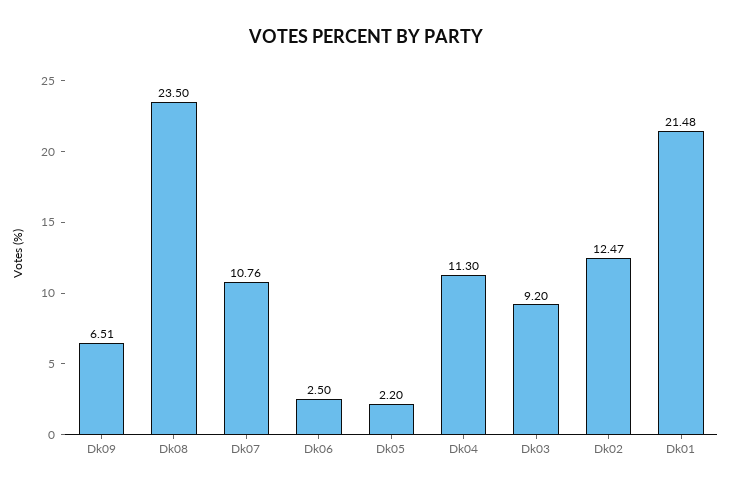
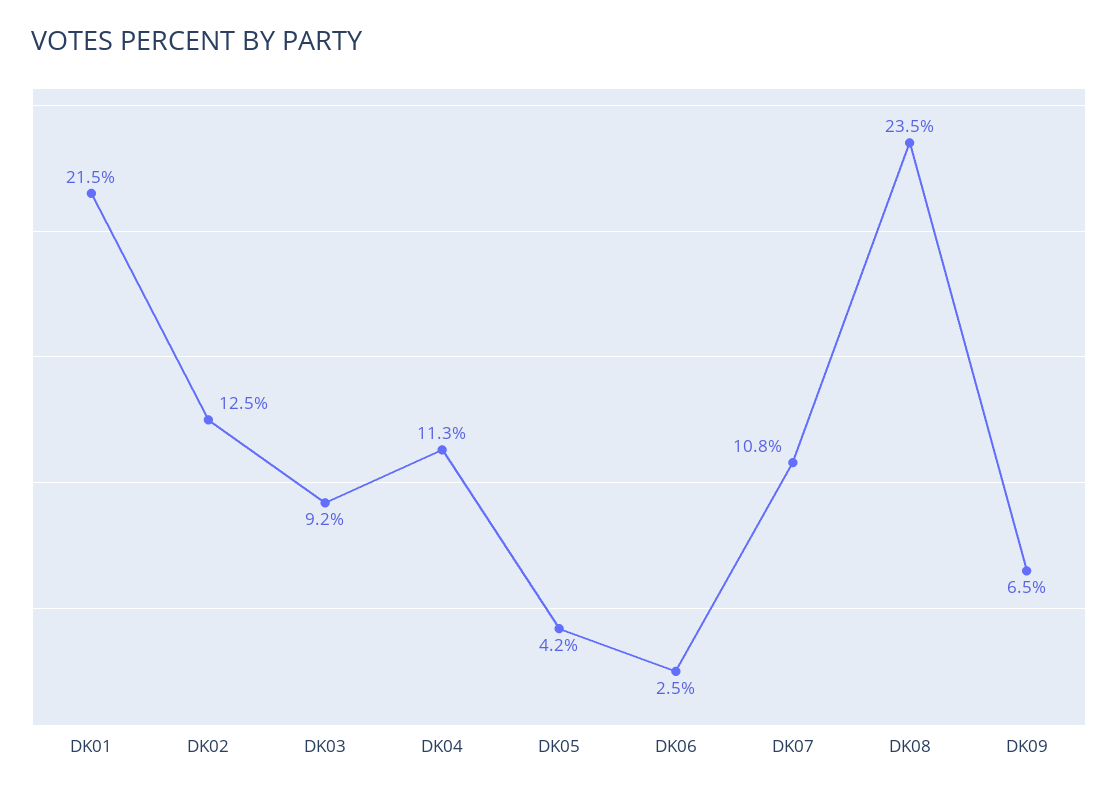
Dk05: 2.2 -> 4.2

